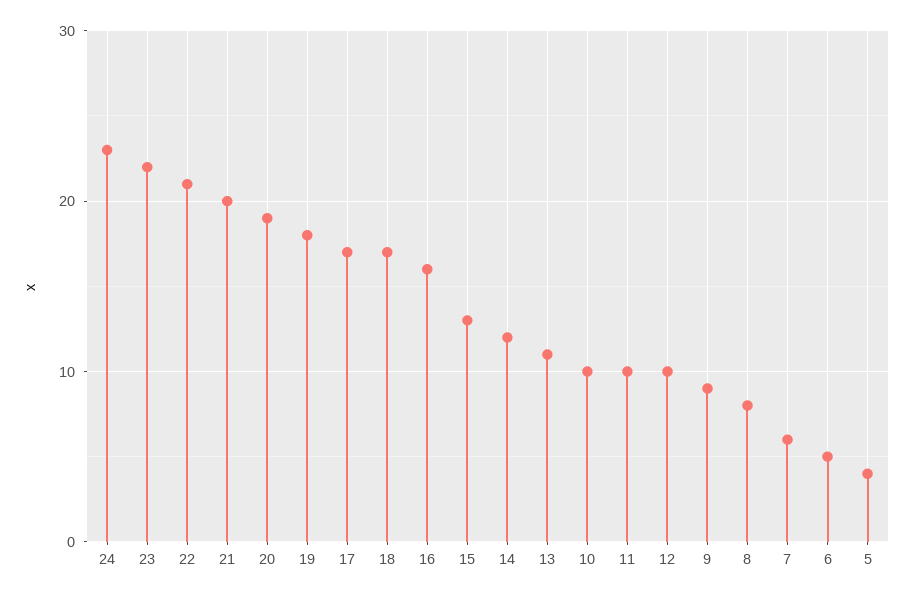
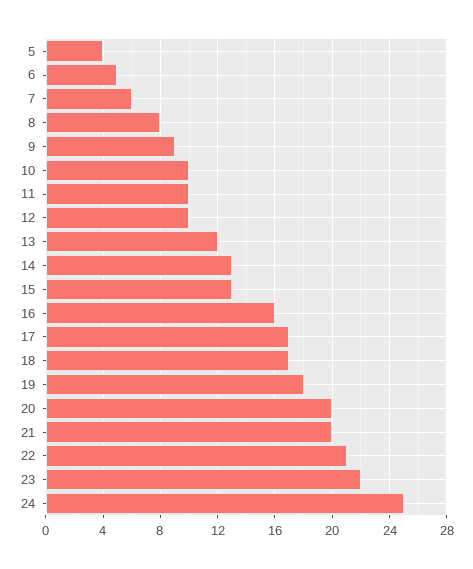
24: 23 -> 25
20: 19 -> 20
14: 12 -> 13
13: 11 -> 12

